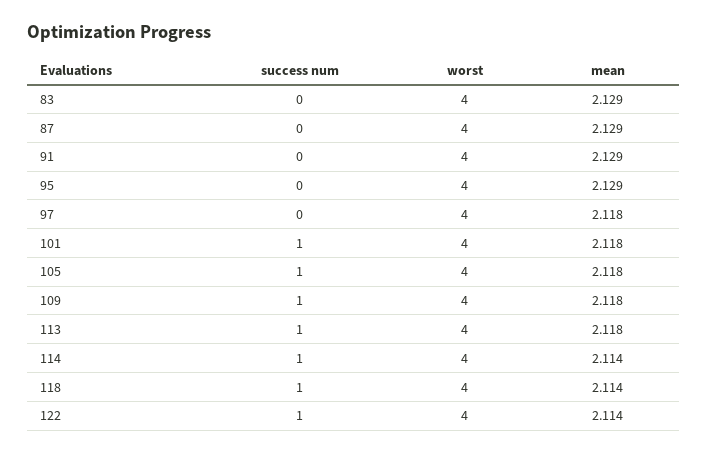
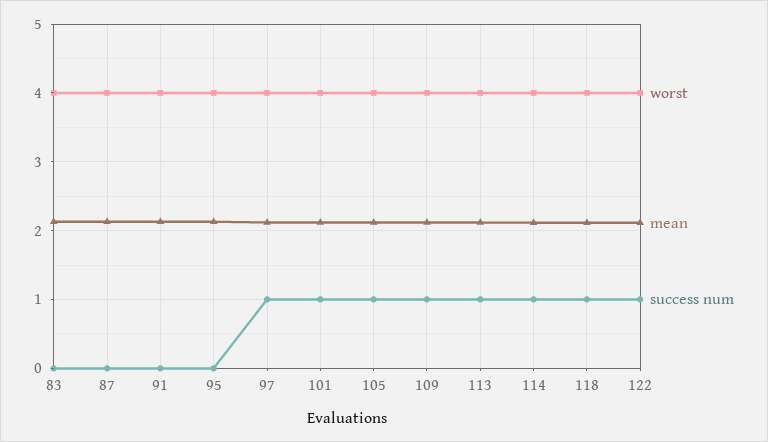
success num, 97: 0 -> 1

